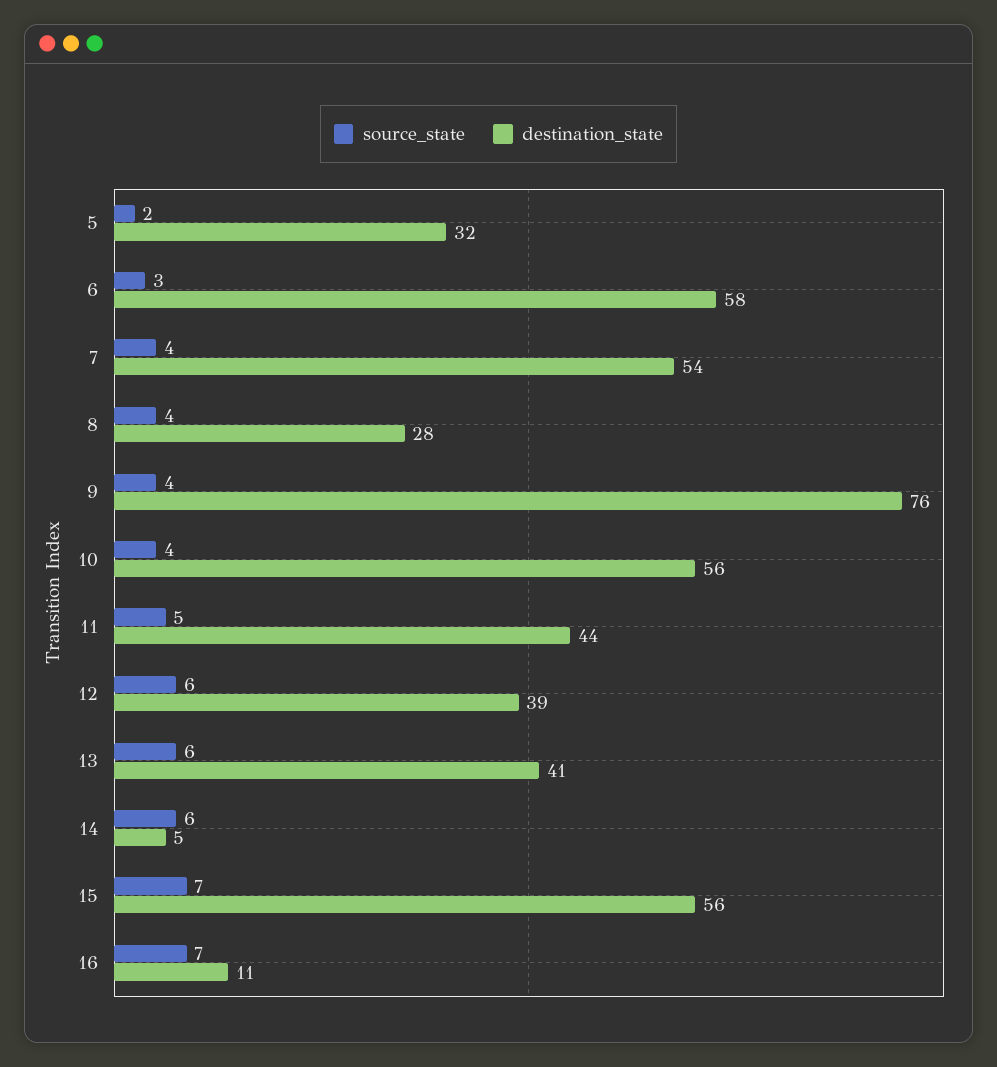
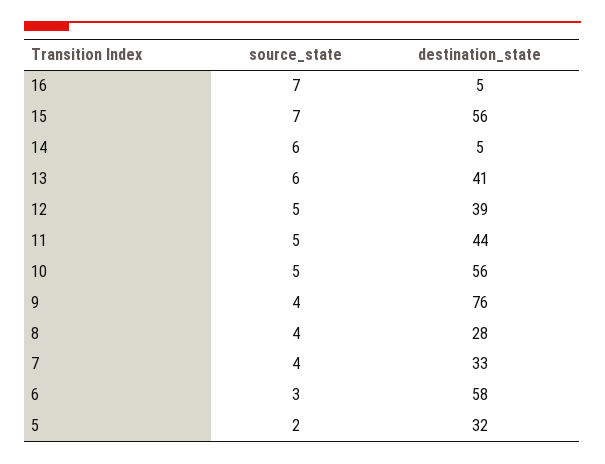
destination_state, 7: 54 -> 33
source_state, 10: 4 -> 5
source_state, 12: 6 -> 5
destination_state, 16: 11 -> 5

